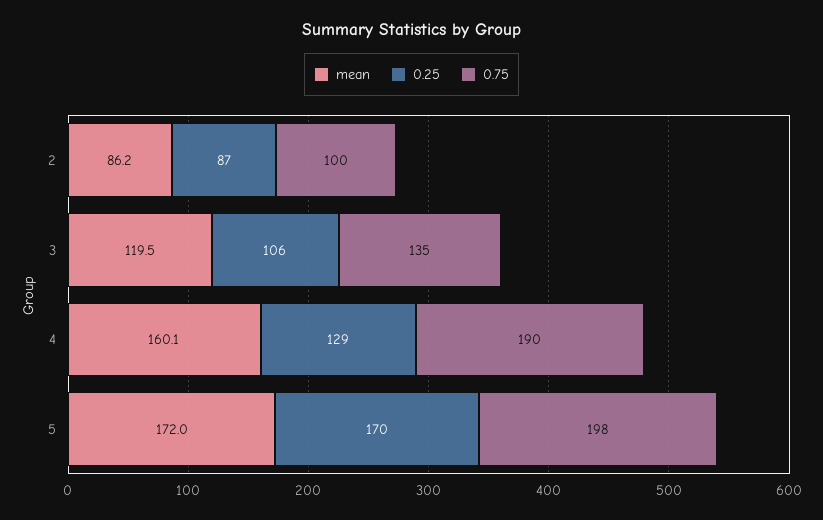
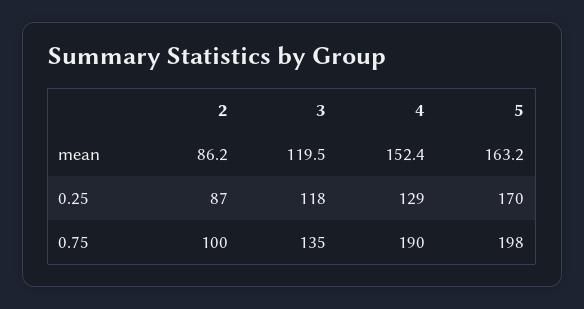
0.25, 3: 106 -> 118
mean, 4: 160.1 -> 152.4
mean, 5: 172 -> 163.2

